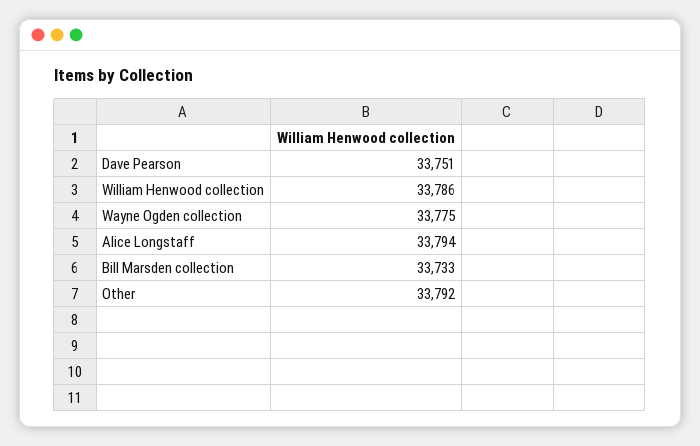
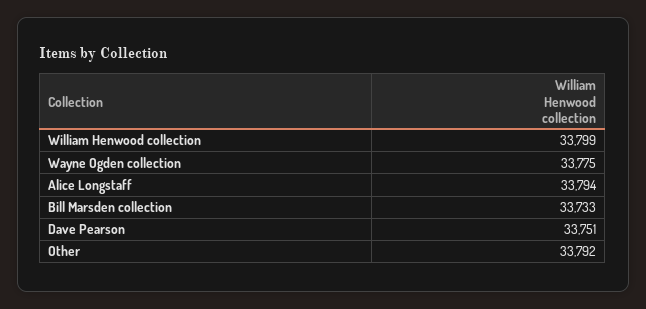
William Henwood collection: 33786 -> 33799

